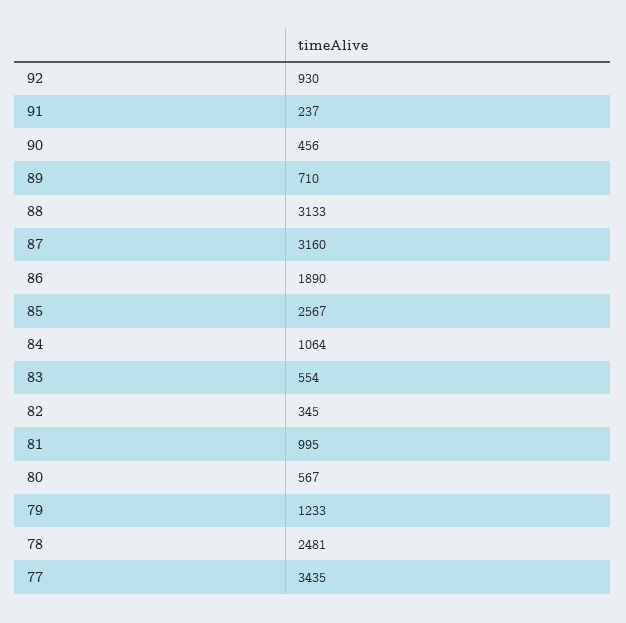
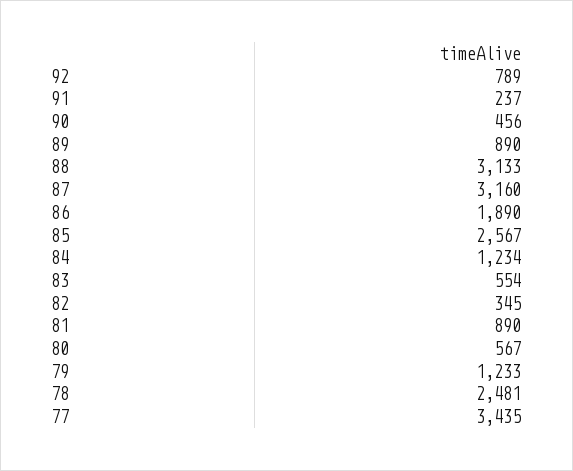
92: 930 -> 789
89: 710 -> 890
84: 1064 -> 1234
81: 995 -> 890

